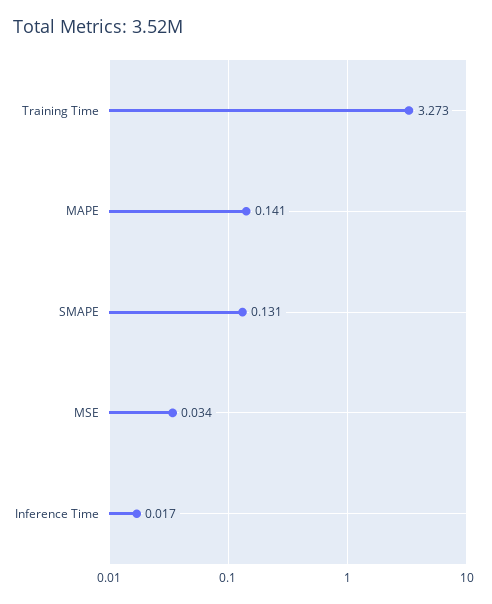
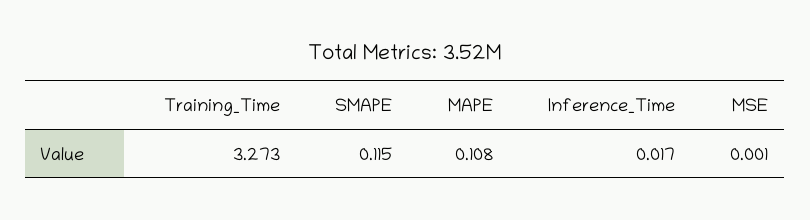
MAPE: 0.141 -> 0.108
SMAPE: 0.131 -> 0.115
MSE: 0.034 -> 0.001

